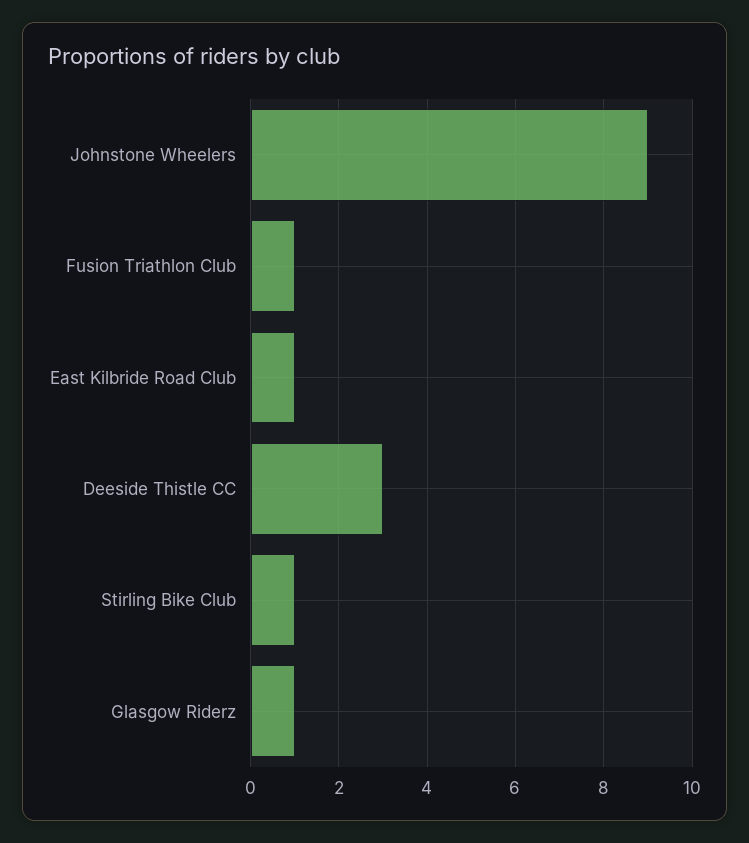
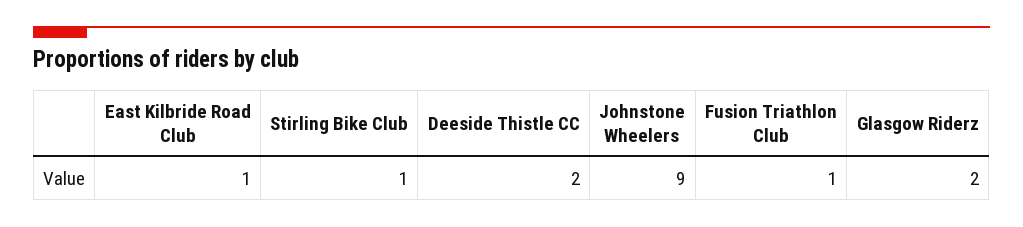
Deeside Thistle CC: 3 -> 2
Glasgow Riderz: 1 -> 2

